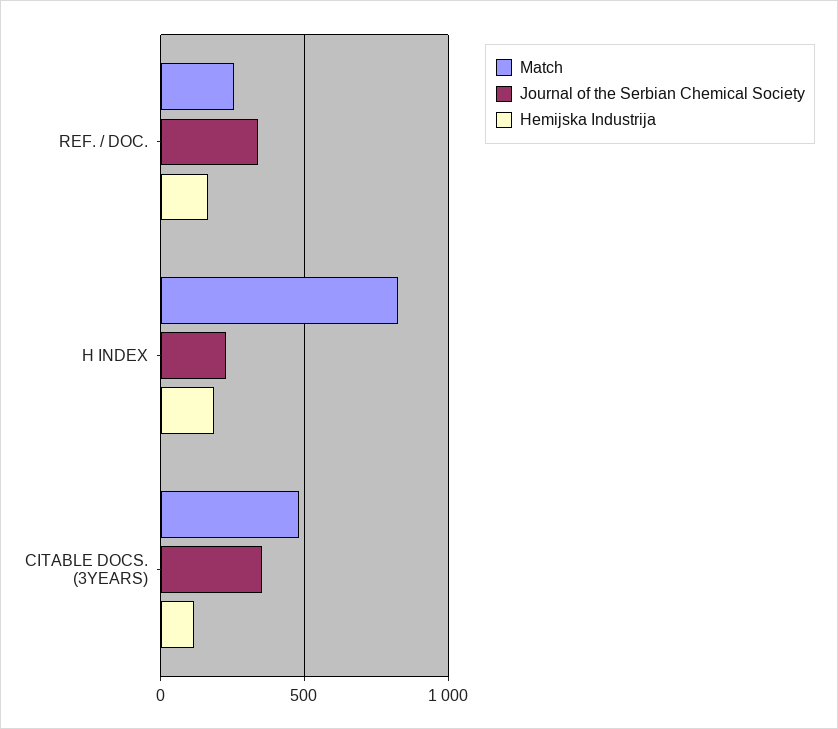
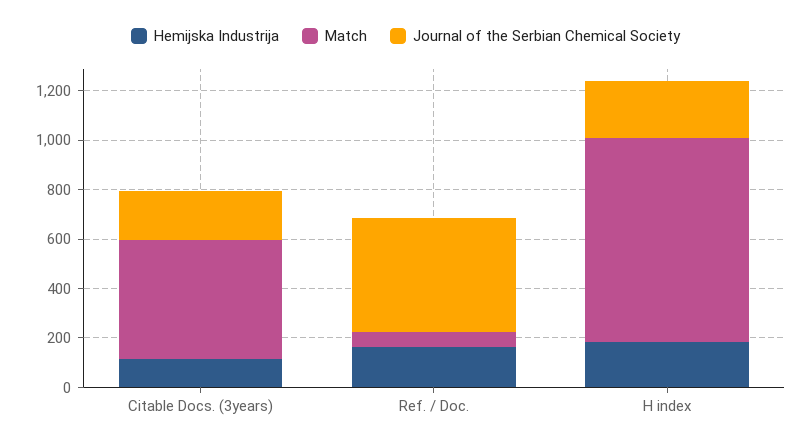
Match, REF. / DOC.: 250 -> 50
Journal of the Serbian Chemical Society, REF. / DOC.: 350 -> 450
Journal of the Serbian Chemical Society, CITABLE DOCS. (3YEARS): 350 -> 200

